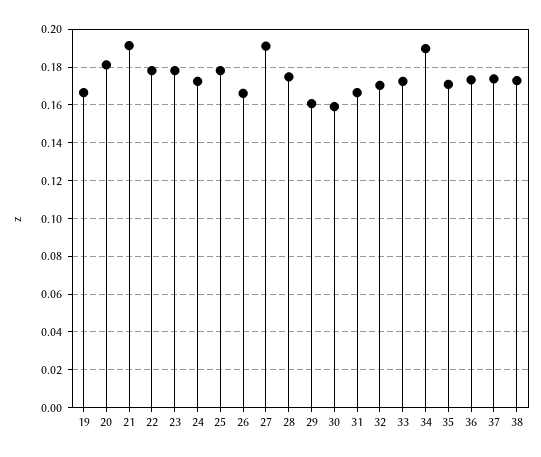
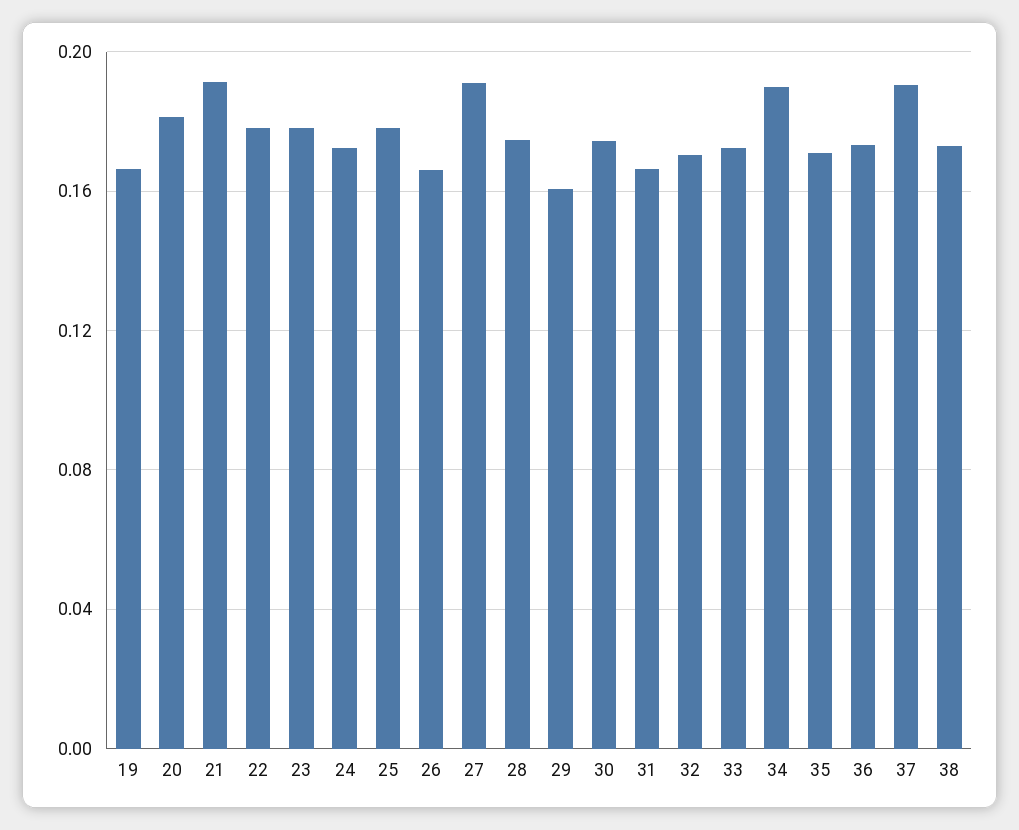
30: 0.16 -> 0.175
37: 0.175 -> 0.19

